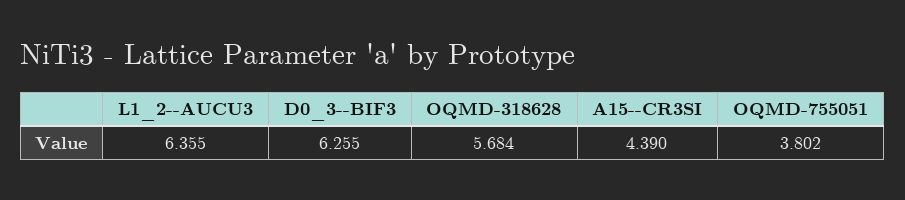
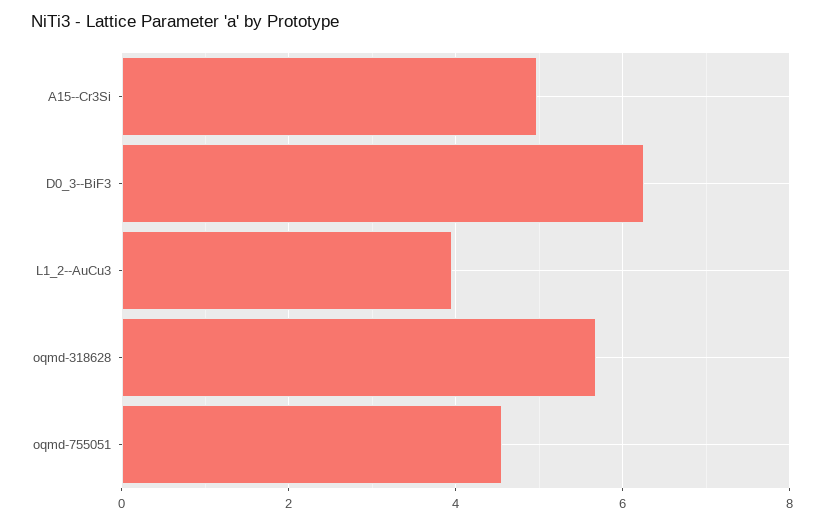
L1_2--AUCU3: 6.355 -> 4
A15--CR3SI: 4.39 -> 5
OQMD-755051: 3.802 -> 4.6

